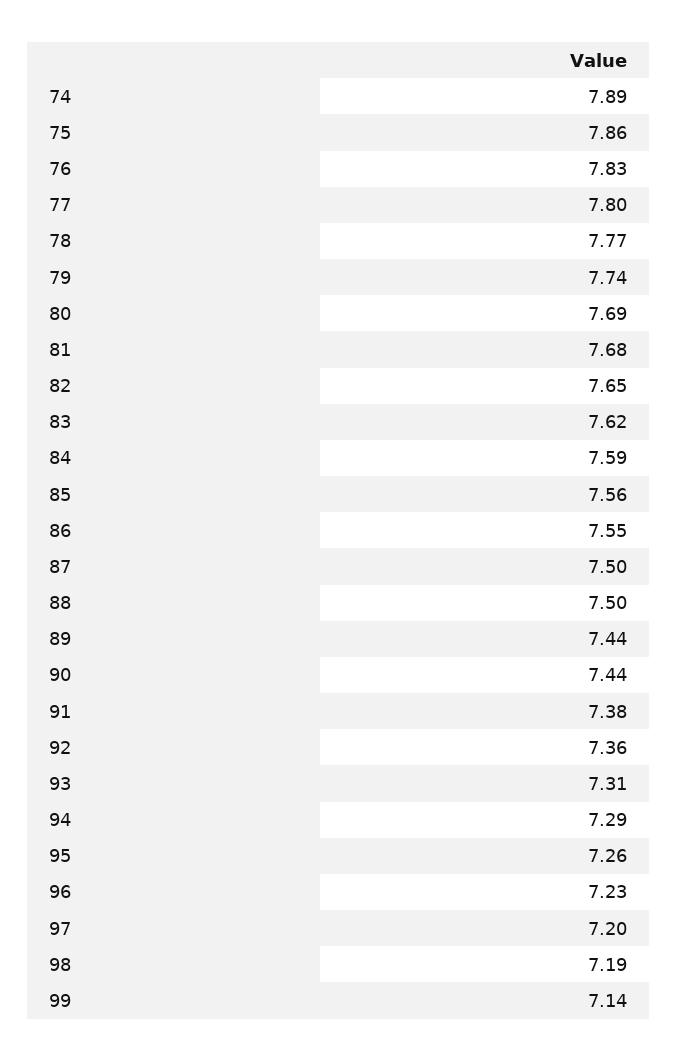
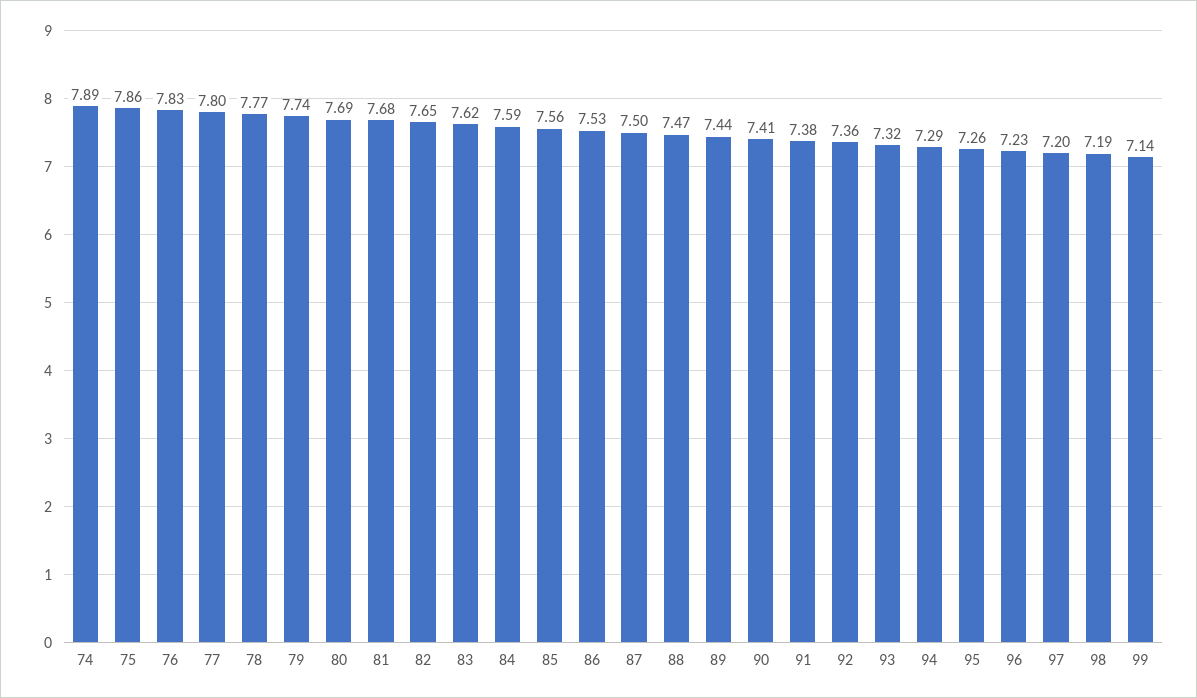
86: 7.55 -> 7.53
88: 7.5 -> 7.47
90: 7.44 -> 7.41
93: 7.31 -> 7.32

